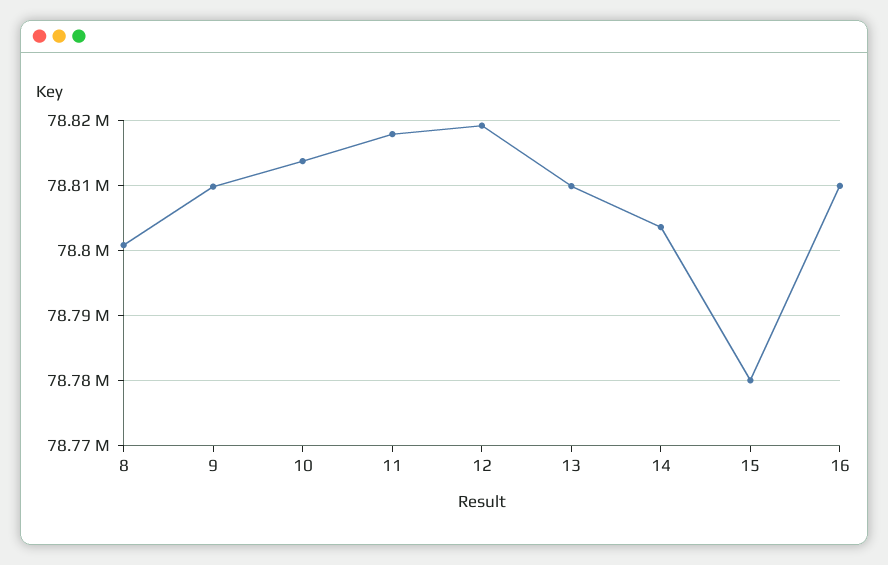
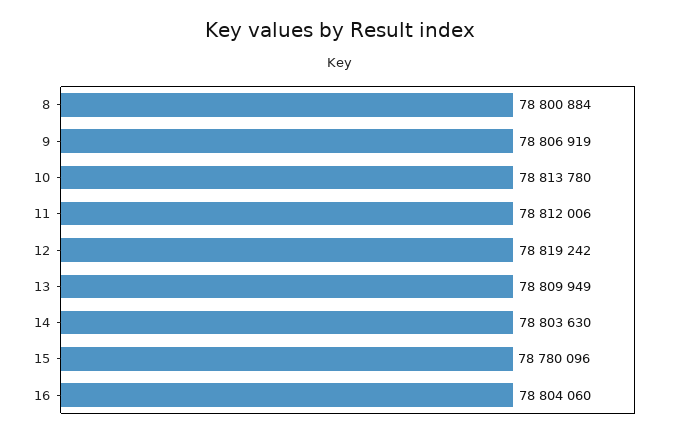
9: 78810000 -> 78806919
11: 78818000 -> 78812006
16: 78810000 -> 78804060

